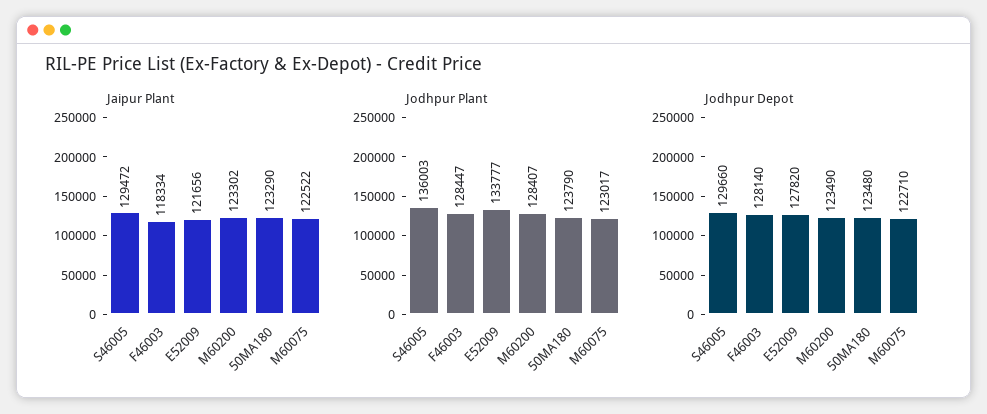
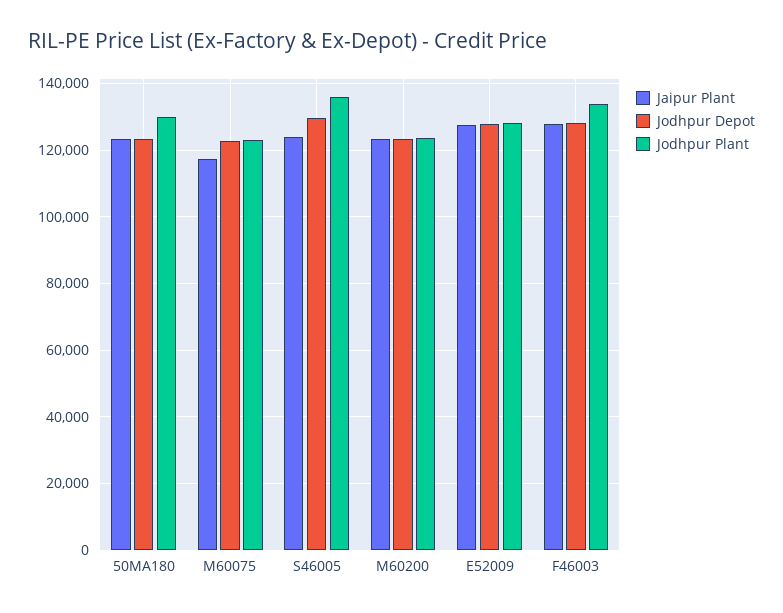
Jaipur Plant, S46005: 129472 -> 124000
Jaipur Plant, F46003: 118334 -> 128000
Jaipur Plant, E52009: 121656 -> 128000
Jaipur Plant, M60075: 122522 -> 118000
Jodhpur Plant, F46003: 128447 -> 134000
Jodhpur Plant, E52009: 133777 -> 128000
Jodhpur Plant, M60200: 128407 -> 124000
Jodhpur Plant, 50MA180: 123790 -> 130000

